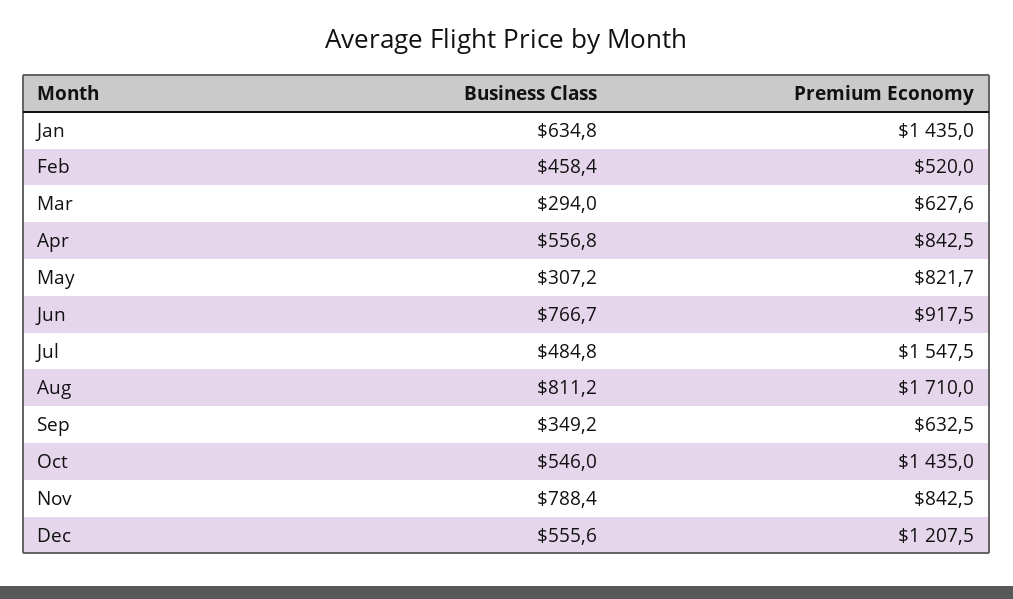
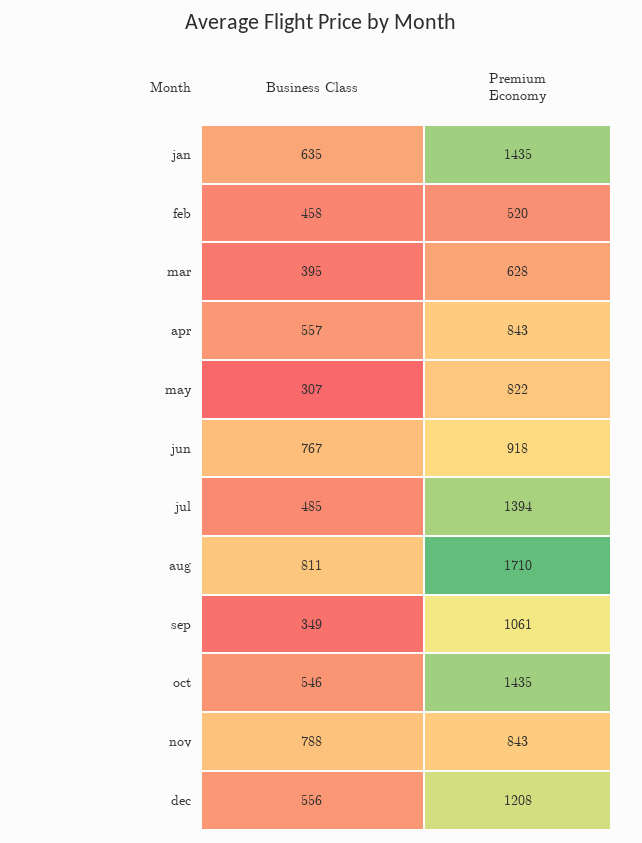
Business Class, Mar: 294 -> 395
Premium Economy, Jul: 1547.5 -> 1394
Premium Economy, Sep: 632.5 -> 1061

